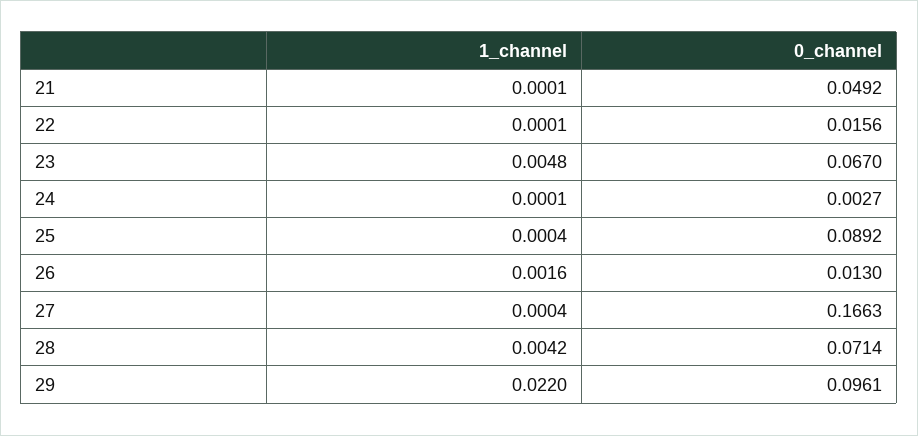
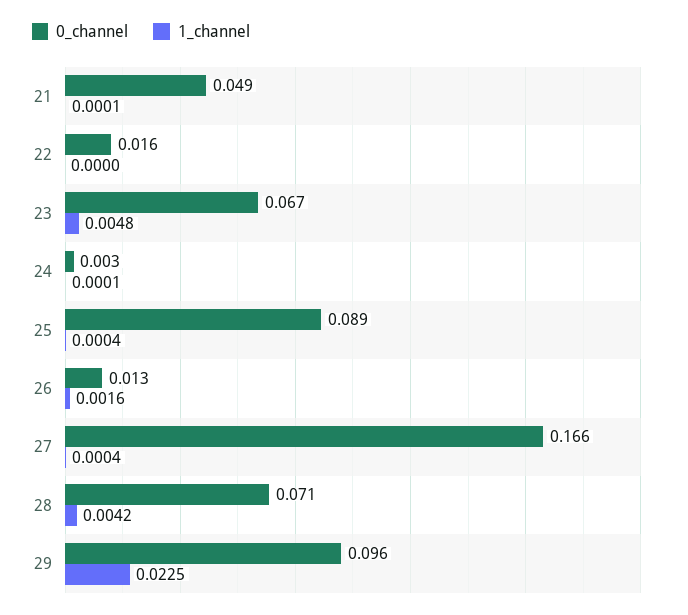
1_channel, 22: 0.0001 -> 0
1_channel, 29: 0.022 -> 0.0225

